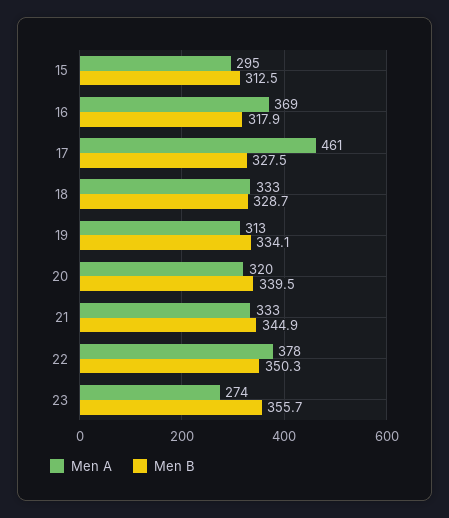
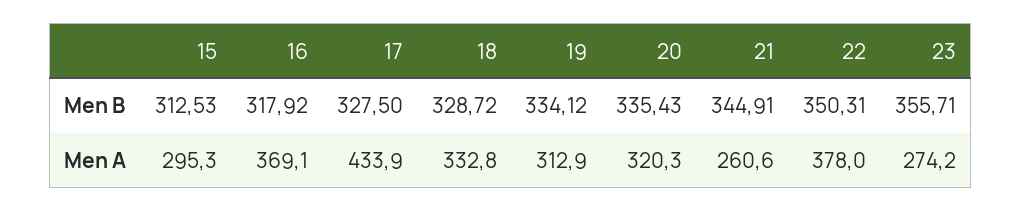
Men A, 17: 461 -> 433.9
Men B, 20: 339.5 -> 335.43
Men A, 21: 333 -> 260.6

